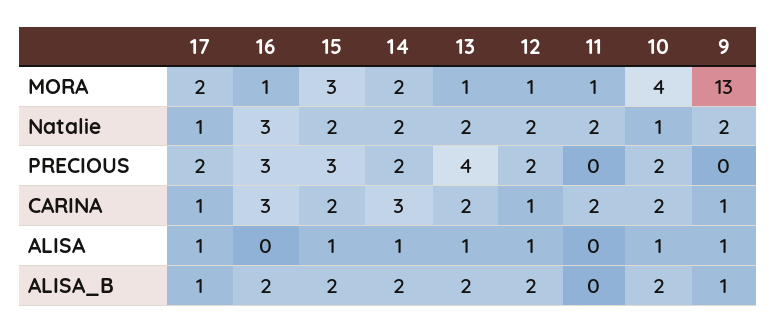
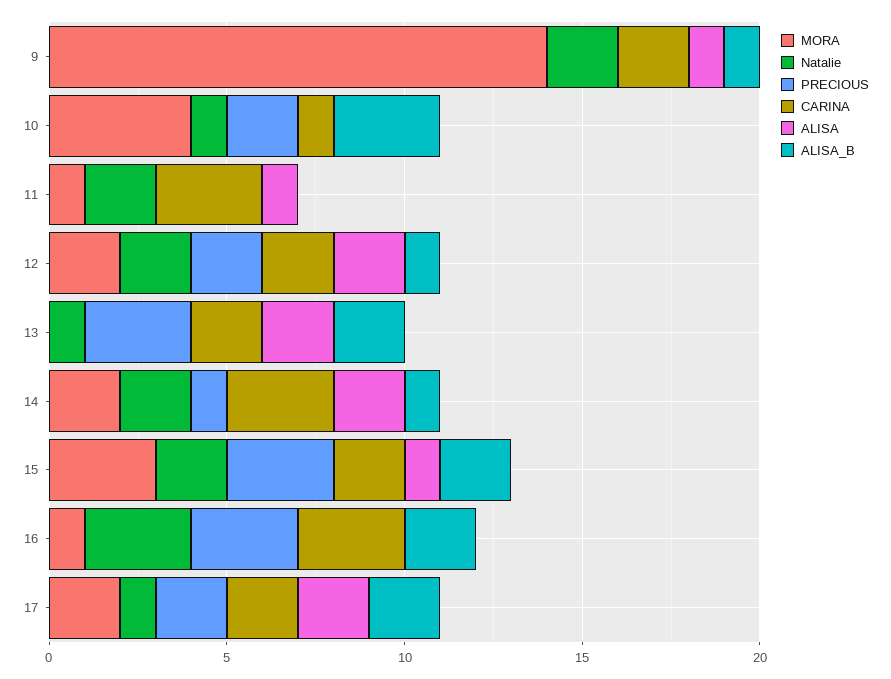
MORA, 13: 1 -> 0
MORA, 12: 1 -> 2
MORA, 9: 13 -> 14
Natalie, 13: 2 -> 1
PRECIOUS, 14: 2 -> 1
PRECIOUS, 13: 4 -> 3
CARINA, 17: 1 -> 2
CARINA, 12: 1 -> 2
CARINA, 11: 2 -> 3
CARINA, 10: 2 -> 1
CARINA, 9: 1 -> 2
ALISA, 17: 1 -> 2
ALISA, 14: 1 -> 2
ALISA, 13: 1 -> 2
ALISA, 12: 1 -> 2
ALISA, 11: 0 -> 1
ALISA, 10: 1 -> 0
ALISA_B, 17: 1 -> 2
ALISA_B, 14: 2 -> 1
ALISA_B, 12: 2 -> 1
ALISA_B, 10: 2 -> 3

